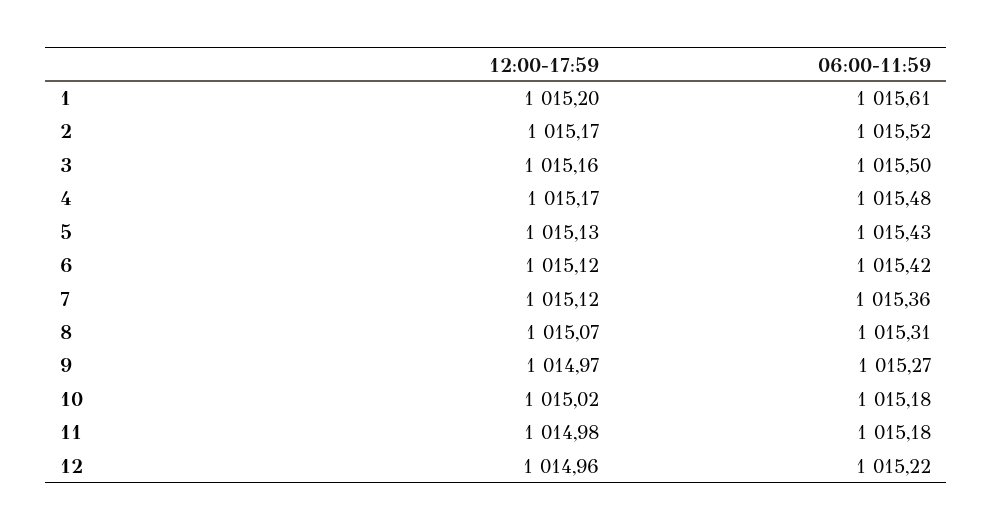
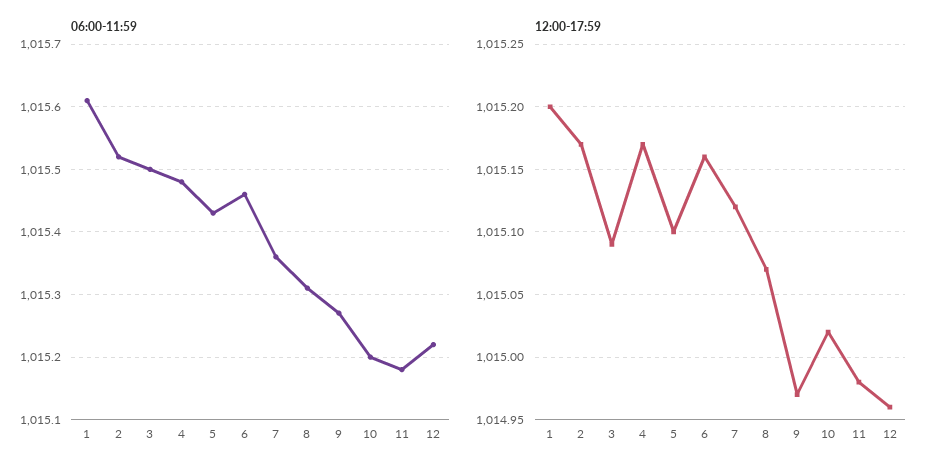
12:00-17:59, 3: 1015.16 -> 1015.09
12:00-17:59, 5: 1015.13 -> 1015.1
12:00-17:59, 6: 1015.12 -> 1015.16
06:00-11:59, 6: 1015.42 -> 1015.46
06:00-11:59, 10: 1015.18 -> 1015.2

